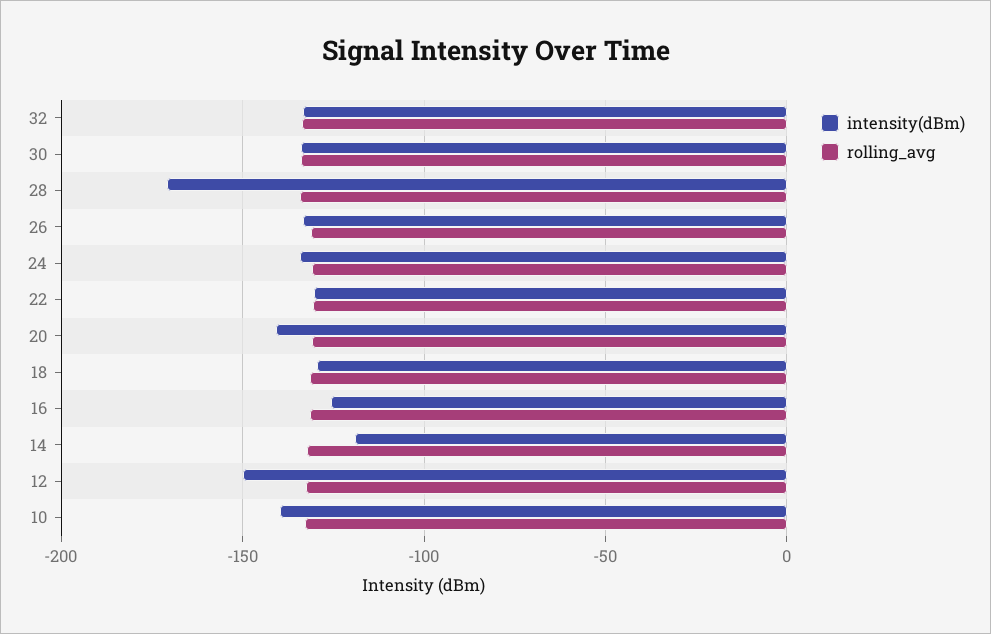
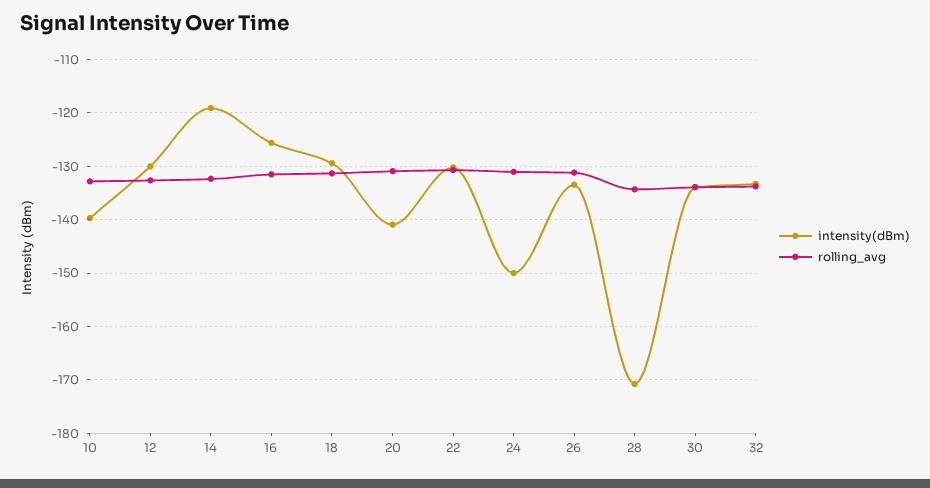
intensity(dBm), 24: -135 -> -150
intensity(dBm), 12: -150 -> -130

